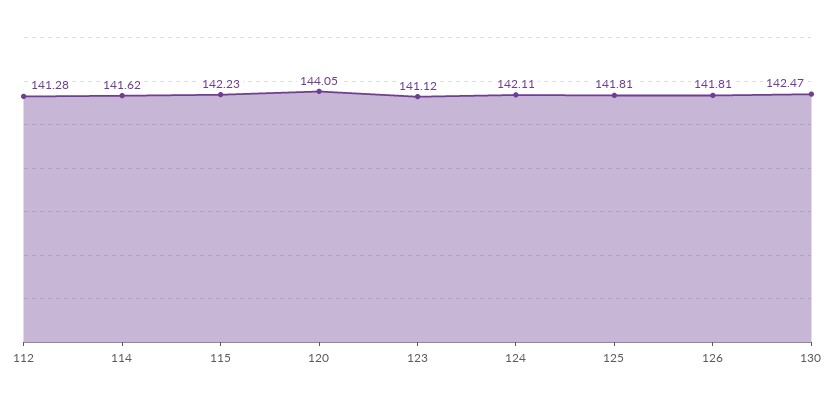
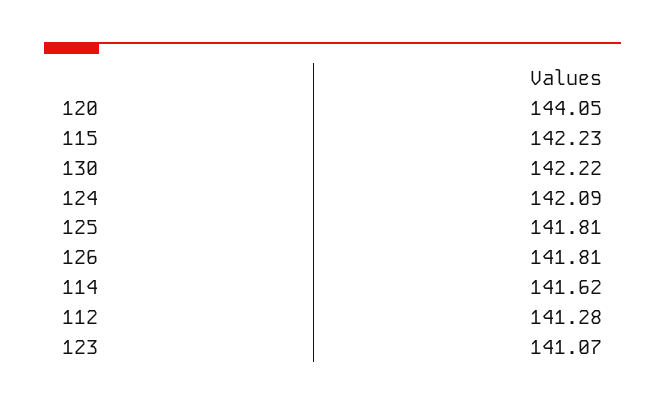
123: 141.12 -> 141.07
124: 142.11 -> 142.09
130: 142.47 -> 142.22

